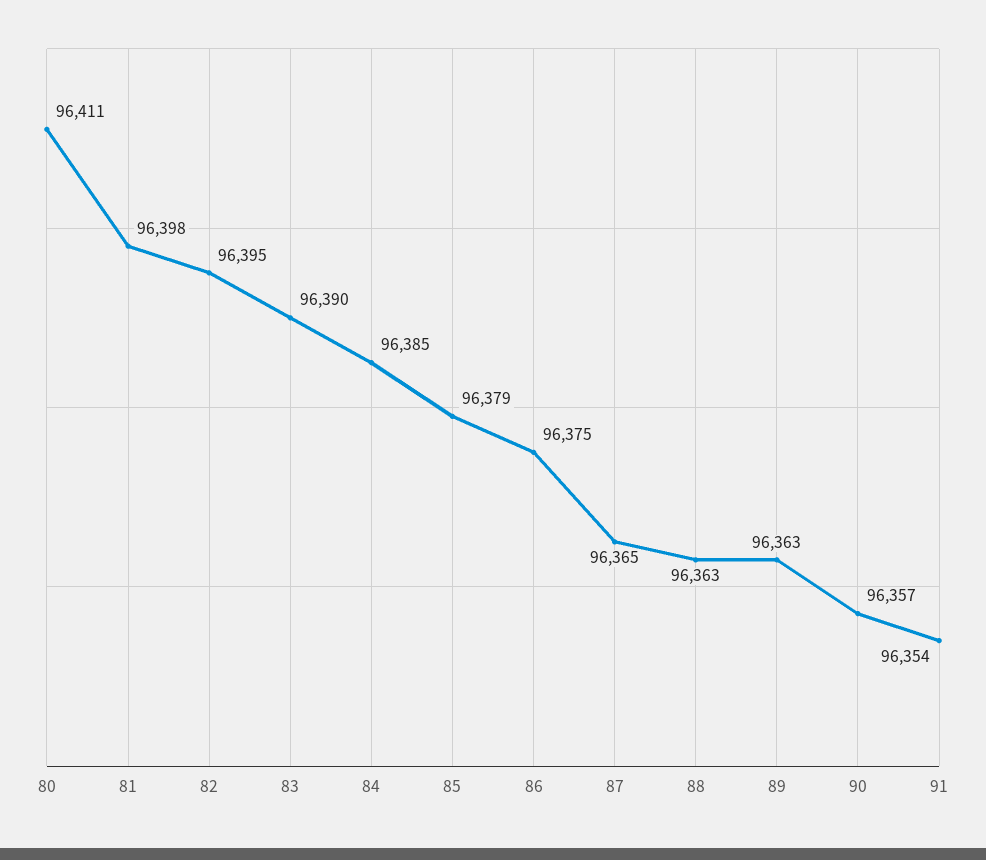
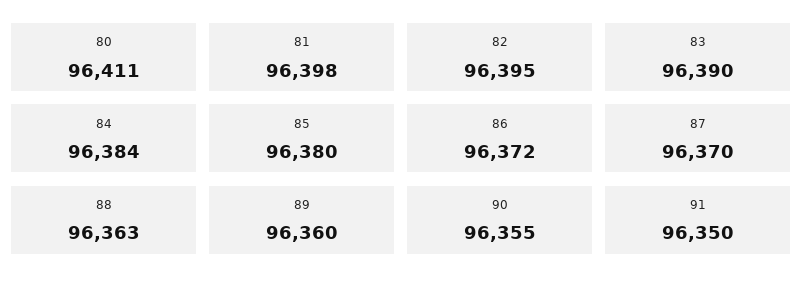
84: 96385 -> 96384
85: 96379 -> 96380
86: 96375 -> 96372
87: 96365 -> 96370
89: 96363 -> 96360
90: 96357 -> 96355
91: 96354 -> 96350

